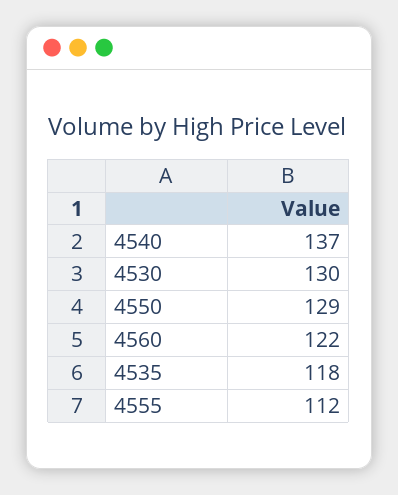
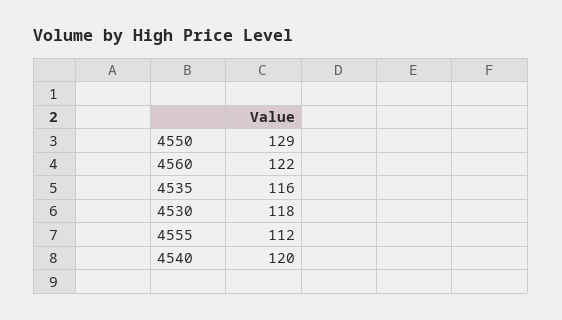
4540: 137 -> 120
4530: 130 -> 118
4535: 118 -> 116

